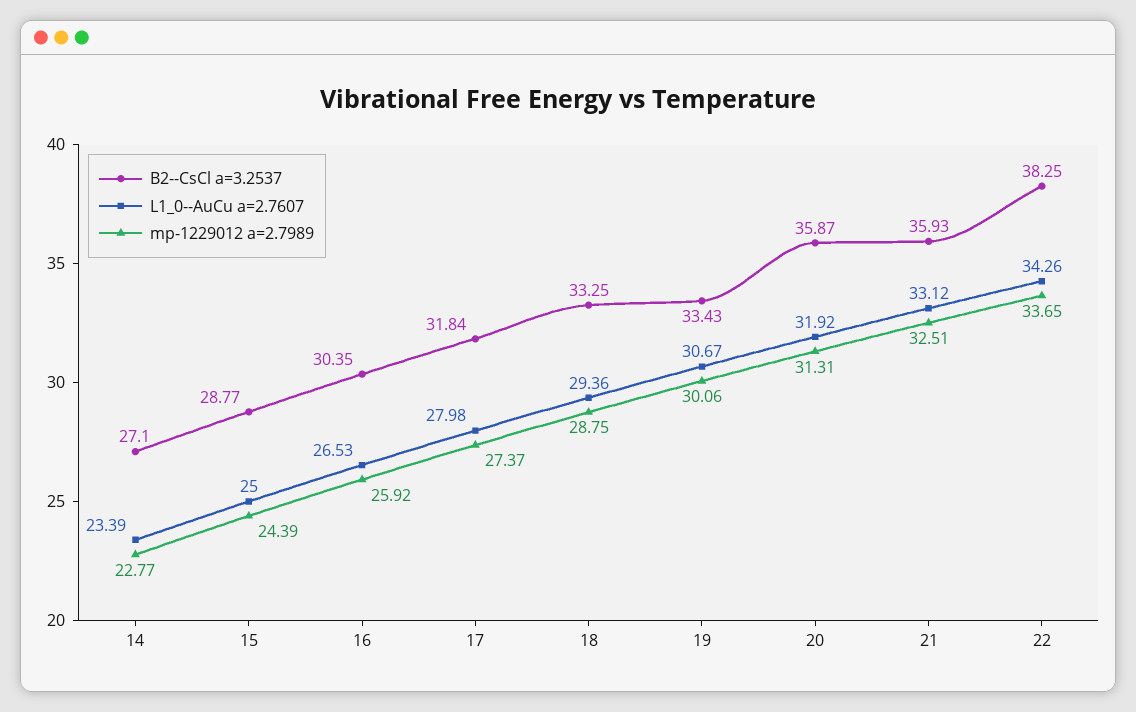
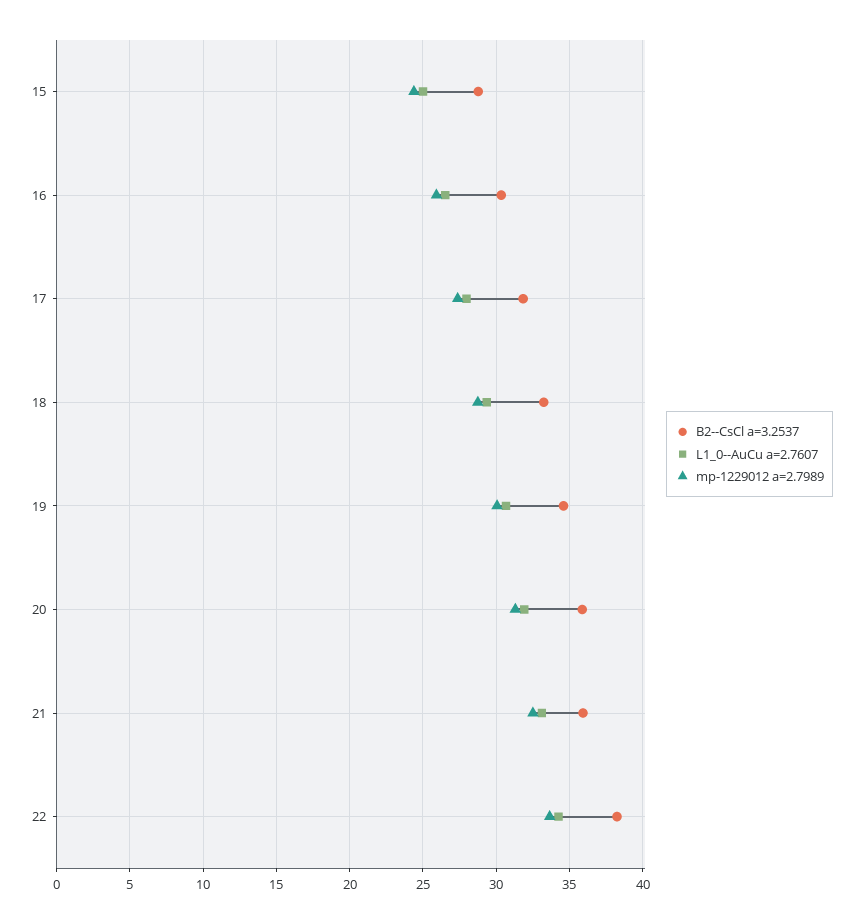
B2--CsCl a=3.2537, 14: 27.1 -> none
L1_0--AuCu a=2.7607, 14: 23.39 -> none
mp-1229012 a=2.7989, 14: 22.77 -> none
B2--CsCl a=3.2537, 19: 33.43 -> 34.5

